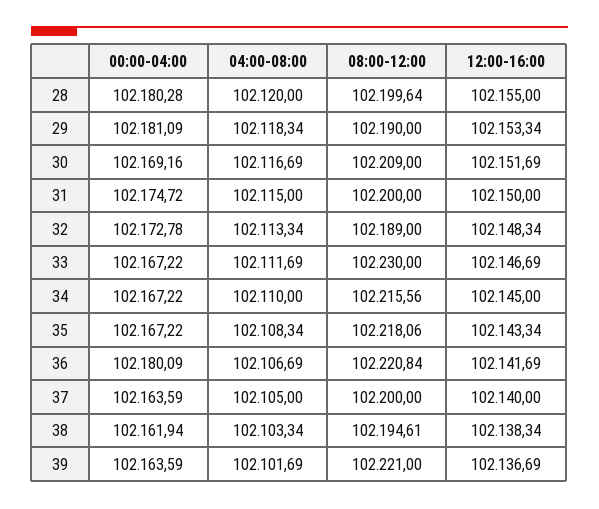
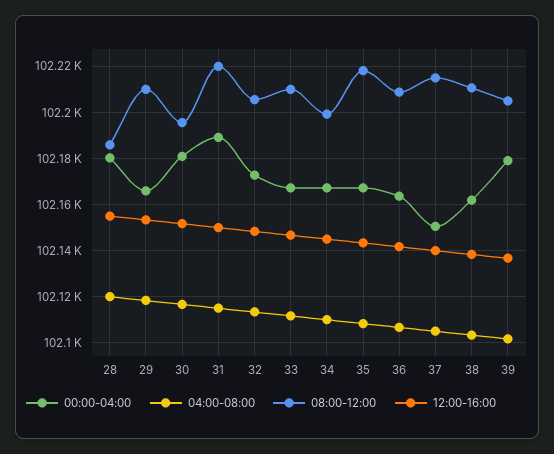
08:00-12:00, 28: 102199.64 -> 102185
00:00-04:00, 29: 102181.09 -> 102165
08:00-12:00, 29: 102190 -> 102210
00:00-04:00, 30: 102169.16 -> 102180
08:00-12:00, 30: 102209 -> 102195
00:00-04:00, 31: 102174.72 -> 102190
08:00-12:00, 31: 102200 -> 102220
08:00-12:00, 32: 102189 -> 102205
08:00-12:00, 33: 102230 -> 102210
08:00-12:00, 34: 102215.56 -> 102200
00:00-04:00, 36: 102180.09 -> 102165
08:00-12:00, 36: 102220.84 -> 102210
00:00-04:00, 37: 102163.59 -> 102150
08:00-12:00, 37: 102200 -> 102215
08:00-12:00, 38: 102194.61 -> 102210
00:00-04:00, 39: 102163.59 -> 102180
08:00-12:00, 39: 102221 -> 102205

